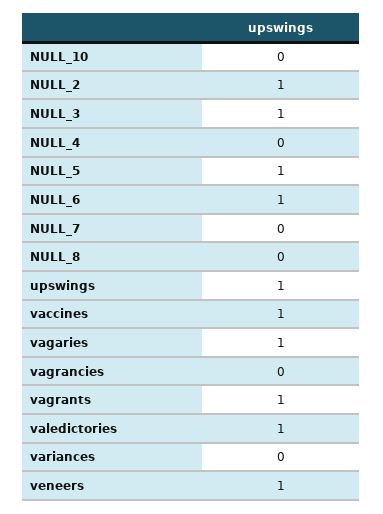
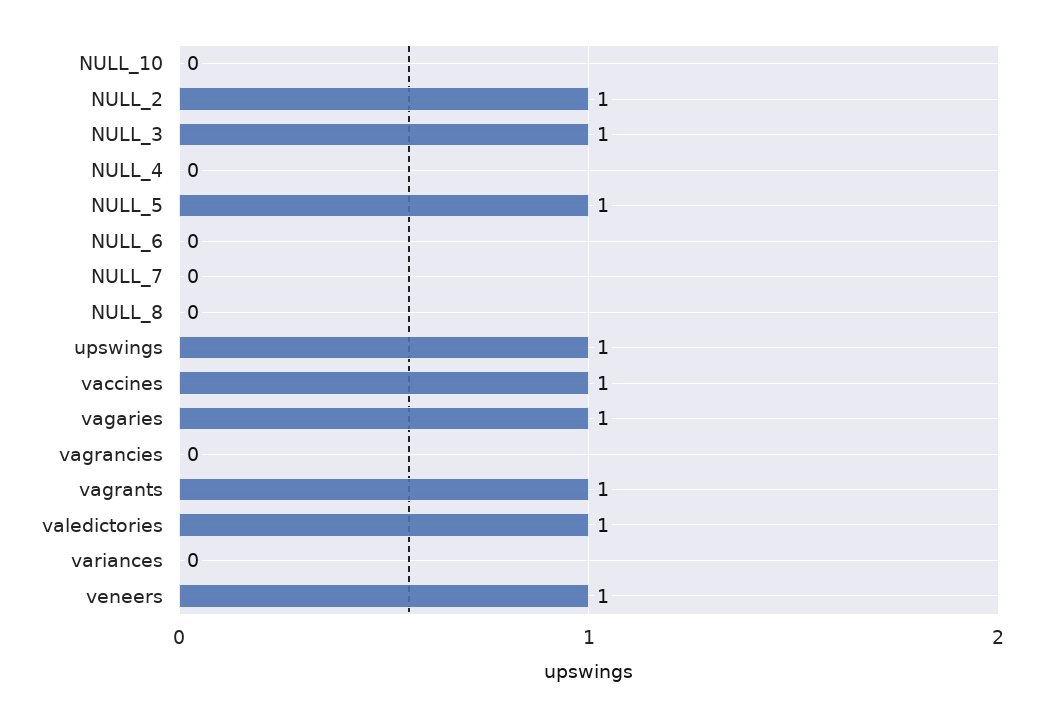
NULL_6: 1 -> 0

